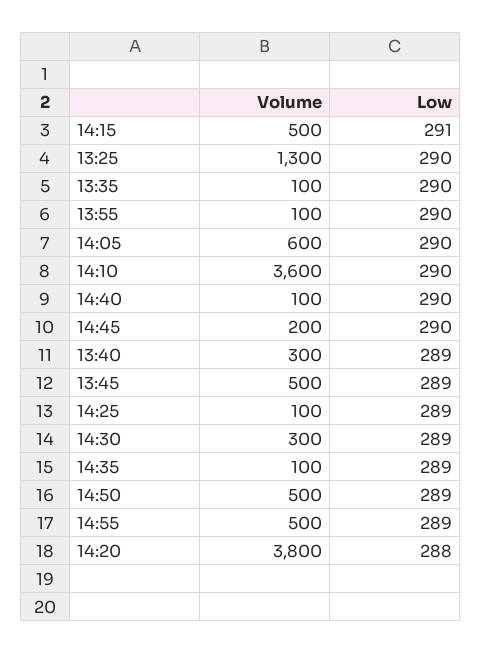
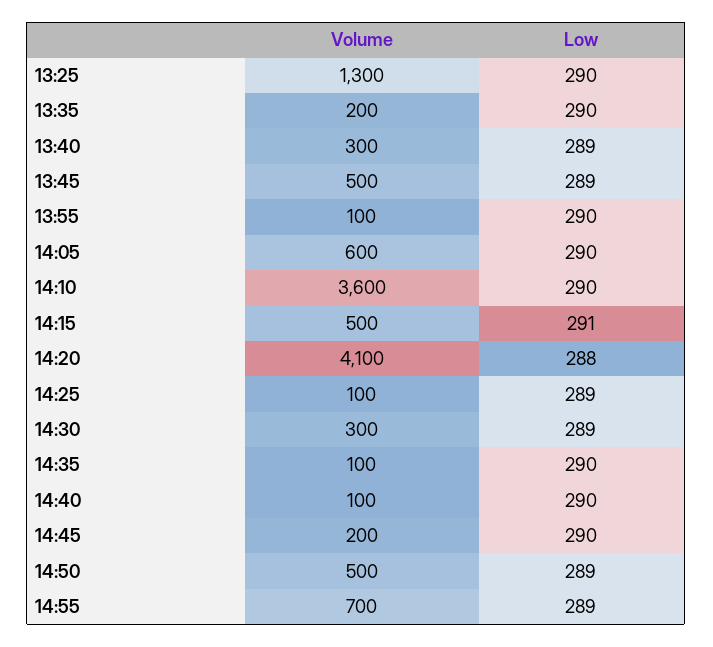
Volume, 13:35: 100 -> 200
Low, 14:35: 289 -> 290
Volume, 14:55: 500 -> 700
Volume, 14:20: 3800 -> 4100

